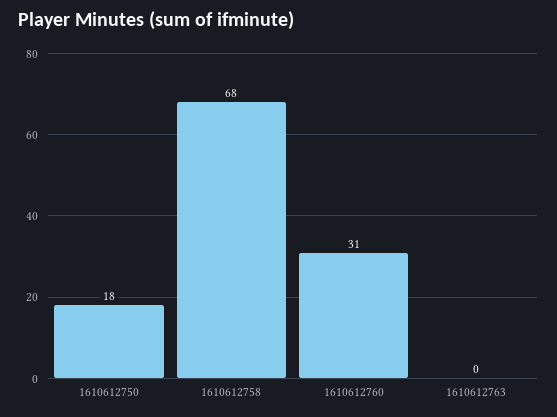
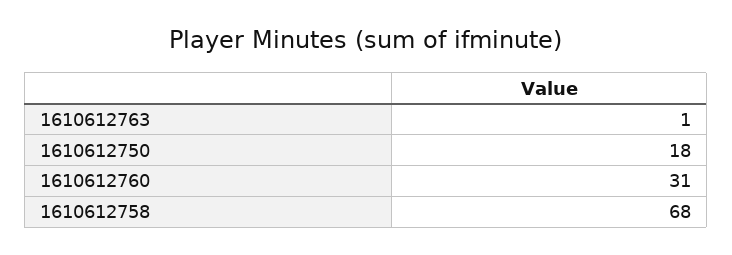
1610612763: 0 -> 1

